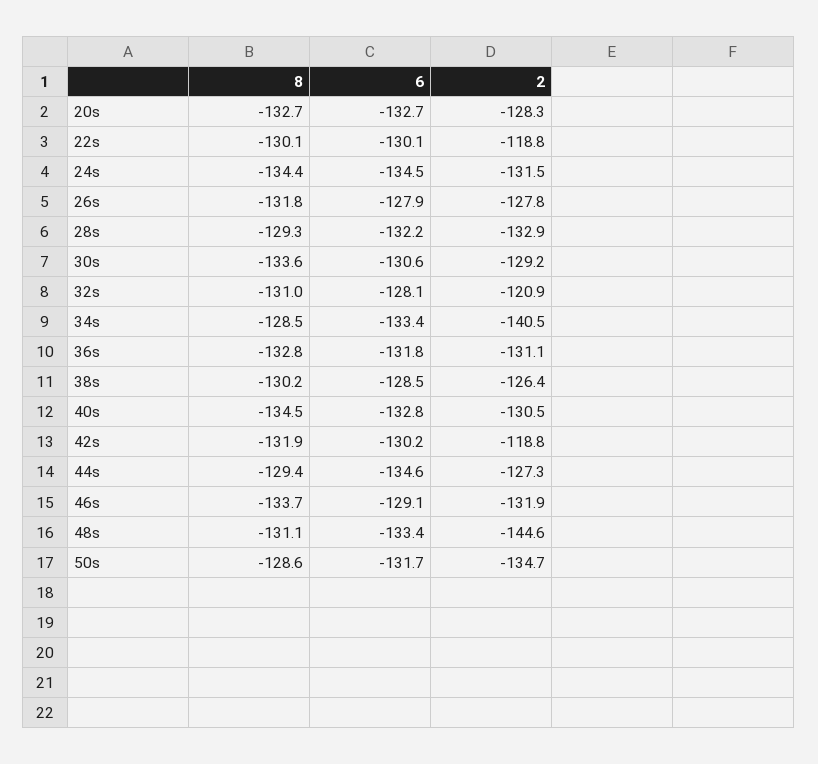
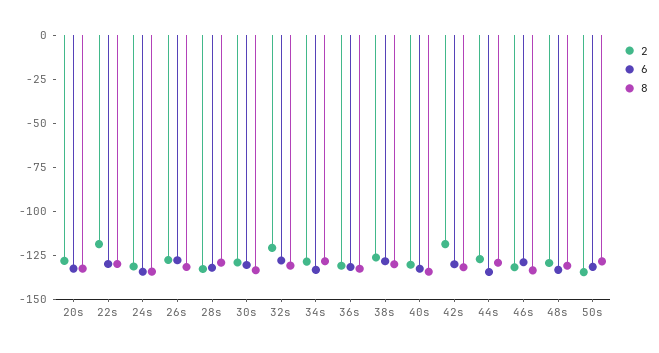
2, 34s: -140.5 -> -130
2, 48s: -144.6 -> -130

